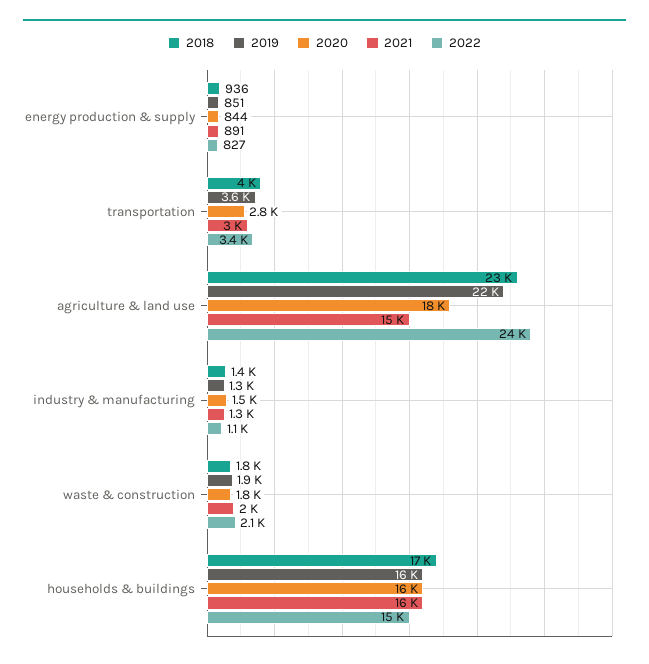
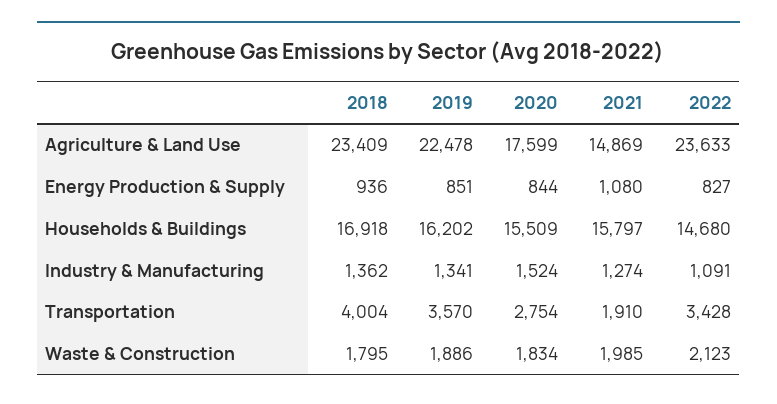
2021, energy production & supply: 891 -> 1080
2021, transportation: 3000 -> 1910

